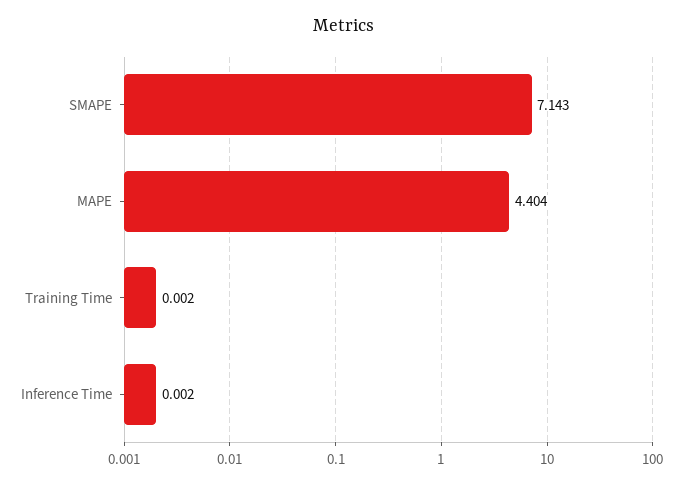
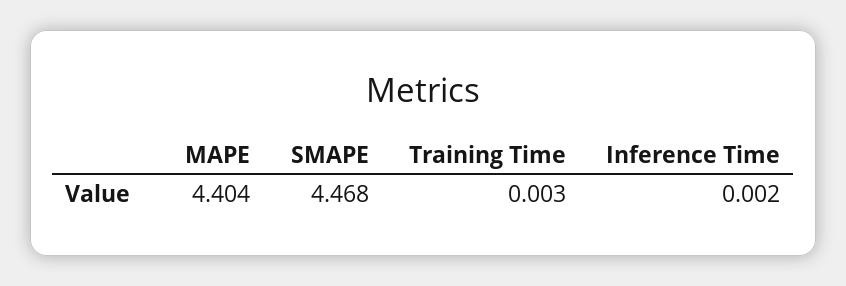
SMAPE: 7.143 -> 4.468
Training Time: 0.002 -> 0.003

